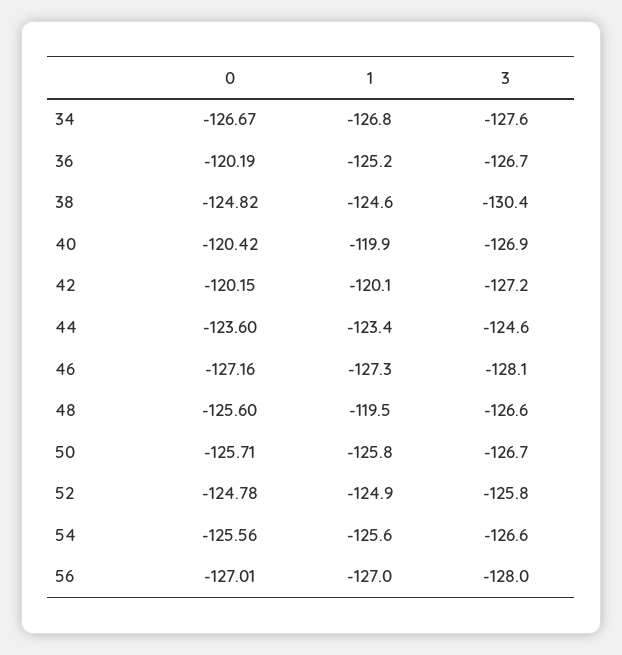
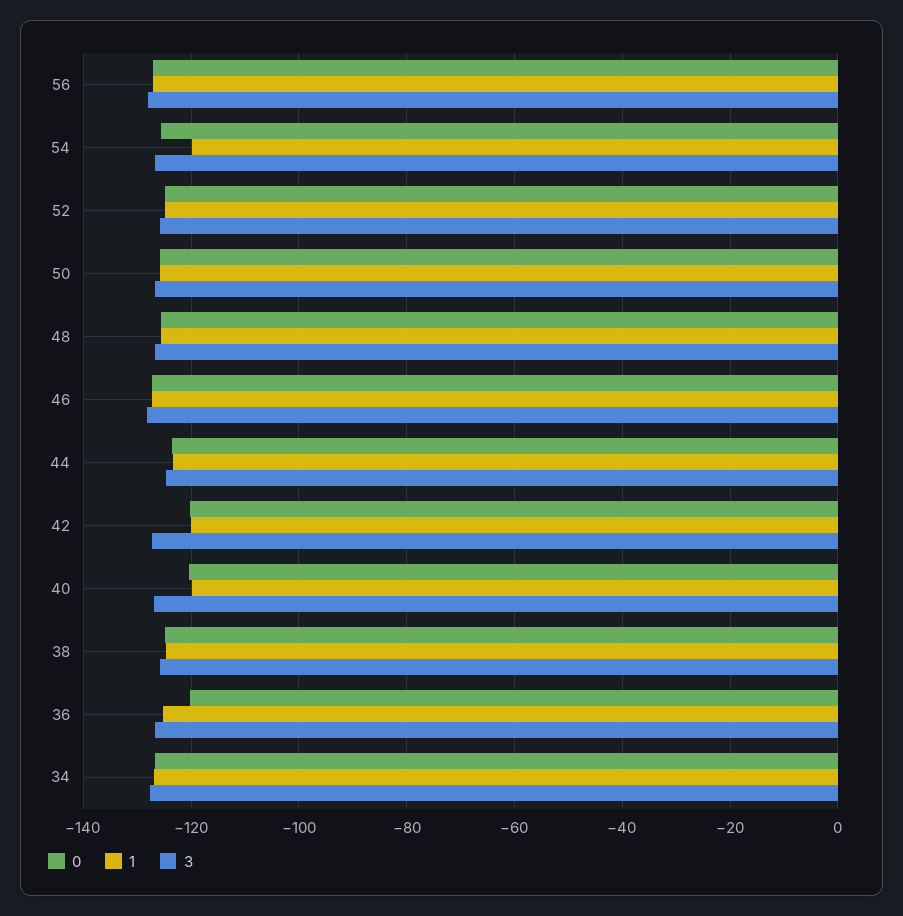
3, 38: -130.4 -> -126
1, 48: -119.5 -> -126
1, 54: -125.6 -> -120

